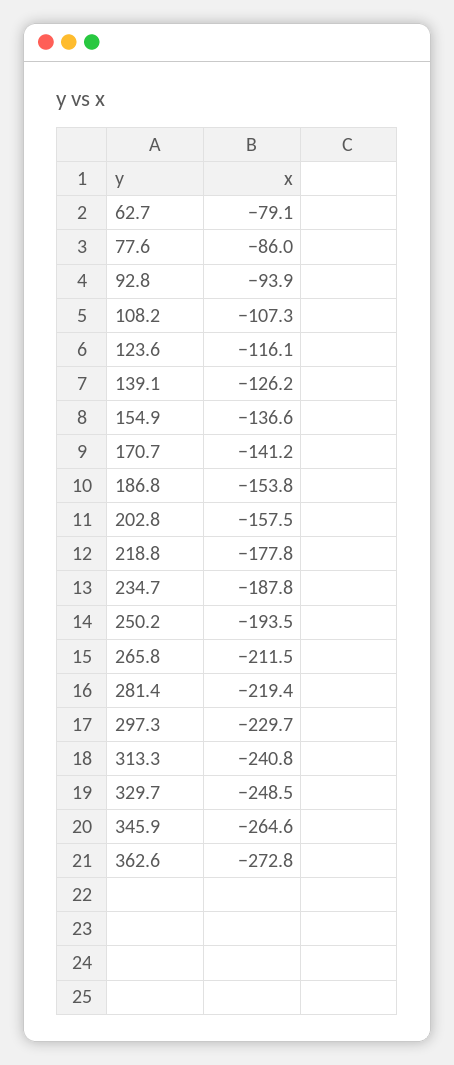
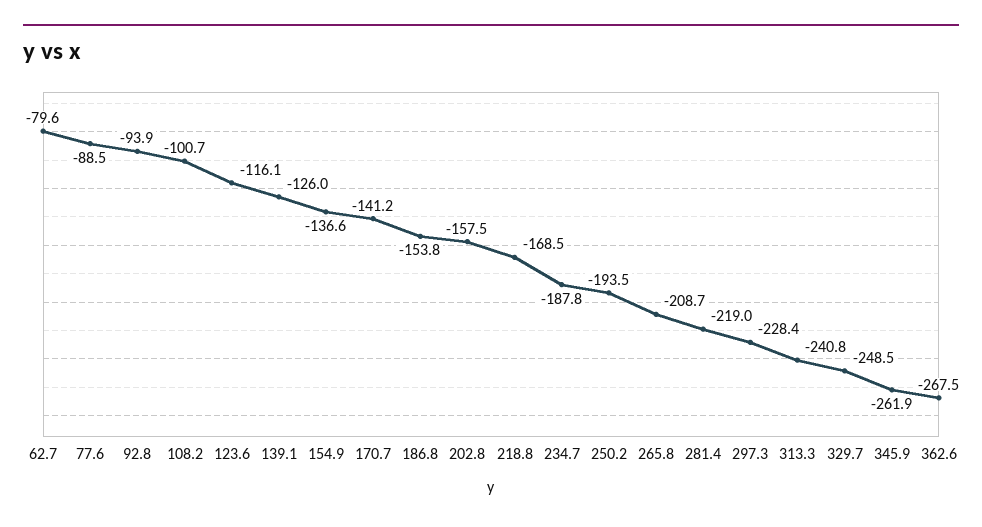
62.7: -79.1 -> -79.6
77.6: -86 -> -88.5
108.2: -107.3 -> -100.7
139.1: -126.2 -> -126
218.8: -177.8 -> -168.5
265.8: -211.5 -> -208.7
281.4: -219.4 -> -219
297.3: -229.7 -> -228.4
345.9: -264.6 -> -261.9
362.6: -272.8 -> -267.5

